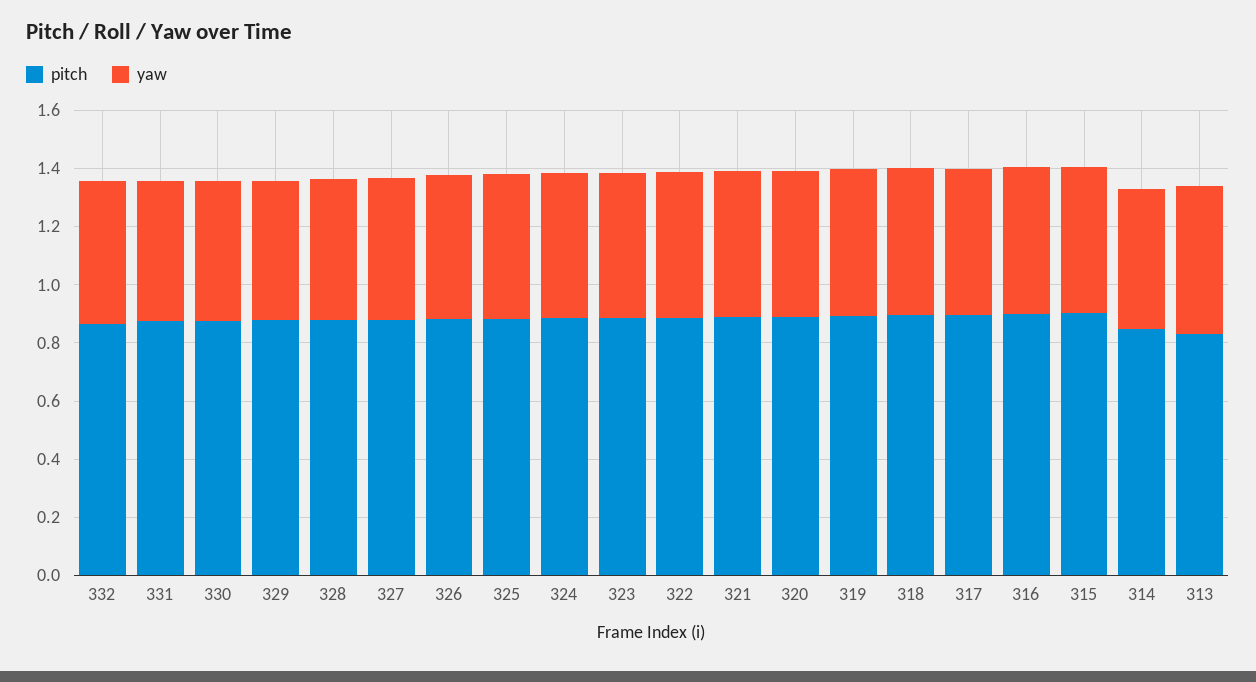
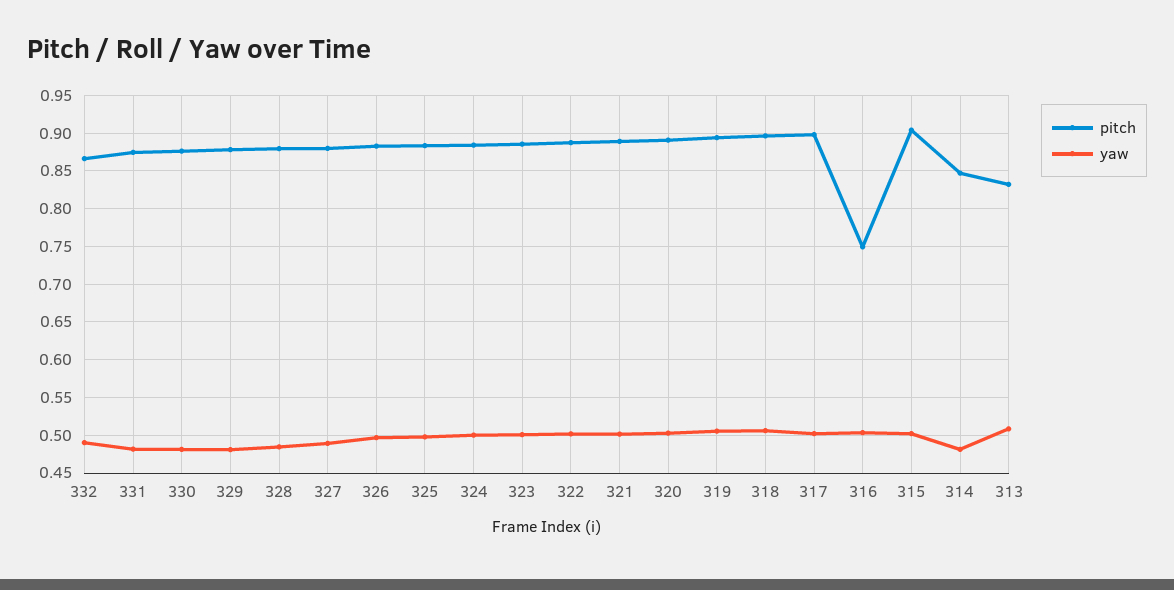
pitch, 316: 0.9 -> 0.75

